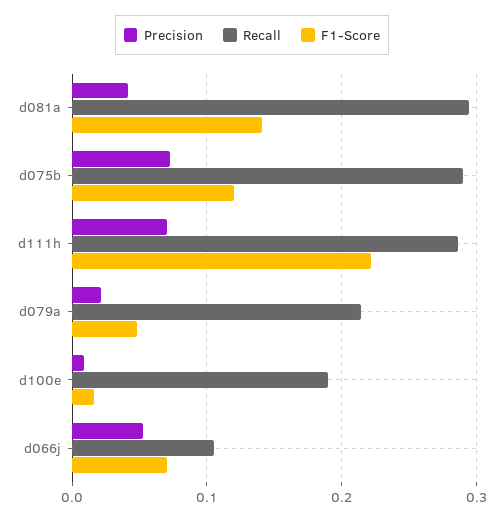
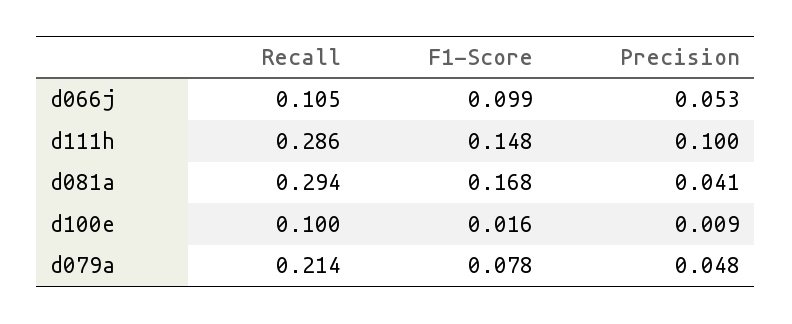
F1-Score, d081a: 0.14 -> 0.168
Precision, d075b: 0.07 -> none
Recall, d075b: 0.29 -> none
F1-Score, d075b: 0.12 -> none
Precision, d111h: 0.07 -> 0.1
F1-Score, d111h: 0.22 -> 0.148
Precision, d079a: 0.02 -> 0.048
F1-Score, d079a: 0.05 -> 0.078
Recall, d100e: 0.19 -> 0.1
F1-Score, d066j: 0.07 -> 0.099

